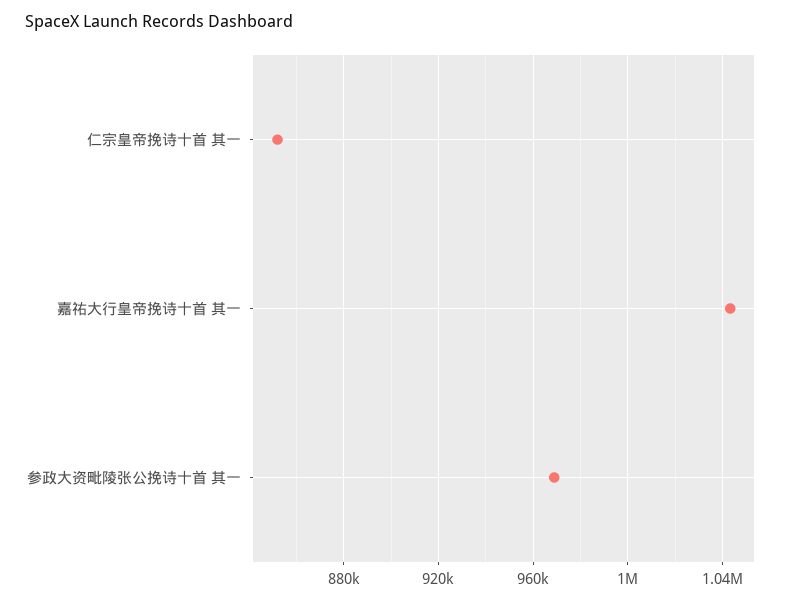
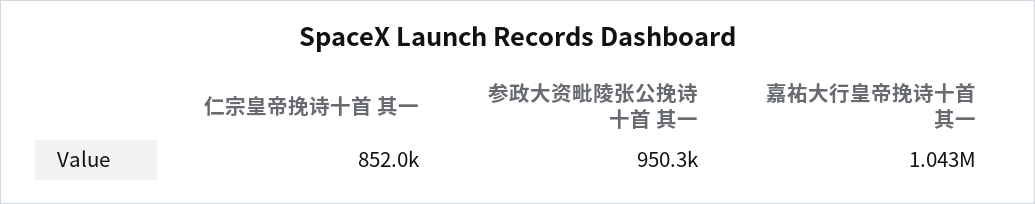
参政大资毗陵张公挽诗十首 其一: 970000 -> 950300

